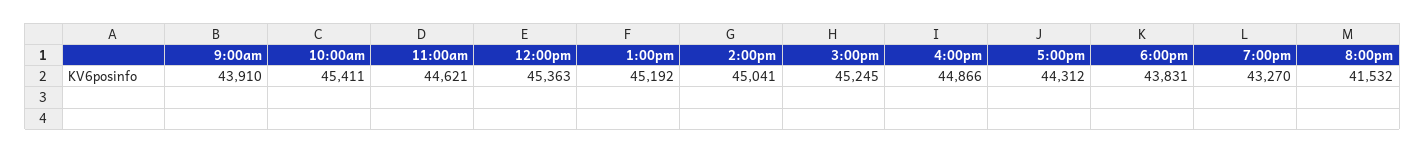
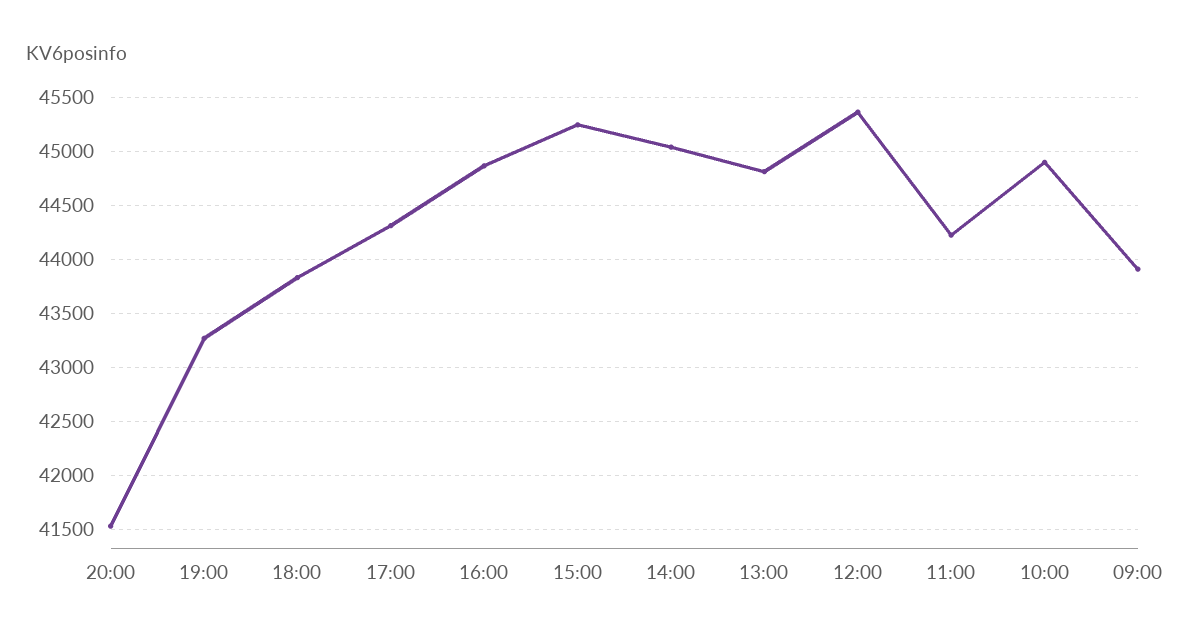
10:00am: 45411 -> 44900
11:00am: 44621 -> 44200
1:00pm: 45192 -> 44800

